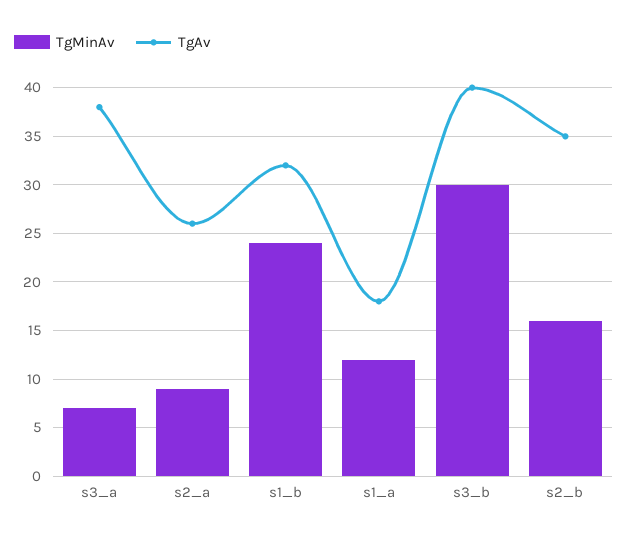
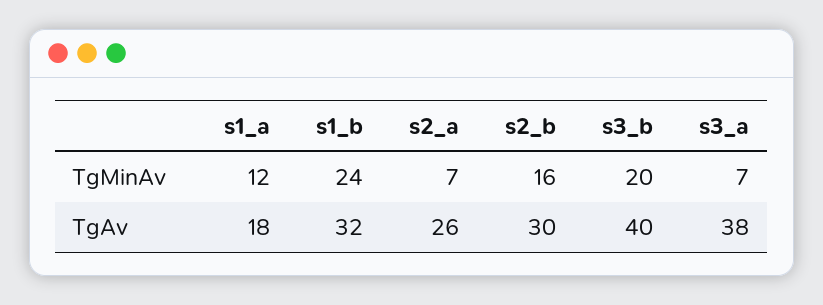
TgMinAv, s2_a: 9 -> 7
TgMinAv, s3_b: 30 -> 20
TgAv, s2_b: 35 -> 30

